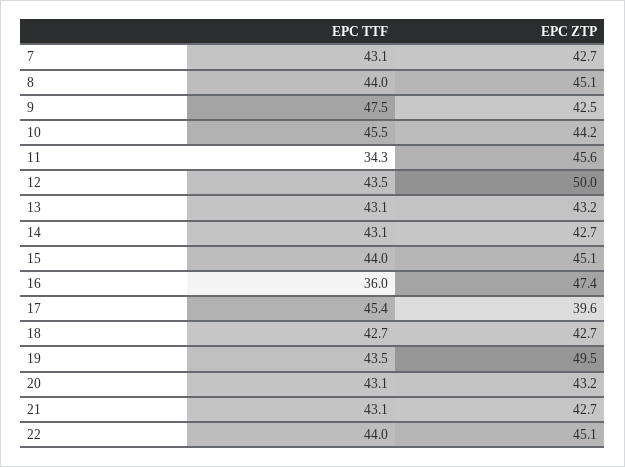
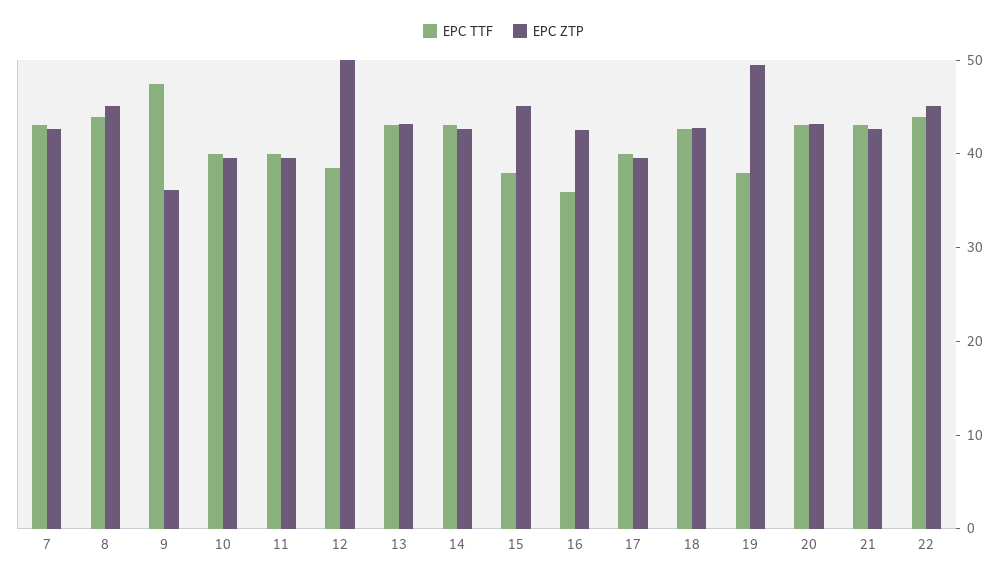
EPC ZTP, 9: 42.5 -> 36
EPC TTF, 10: 45.5 -> 40
EPC ZTP, 10: 44.2 -> 40
EPC TTF, 11: 34.3 -> 40
EPC ZTP, 11: 45.6 -> 40
EPC TTF, 12: 43.5 -> 38
EPC TTF, 15: 44 -> 38
EPC ZTP, 16: 47.4 -> 42
EPC TTF, 17: 45.4 -> 40
EPC TTF, 19: 43.5 -> 38

